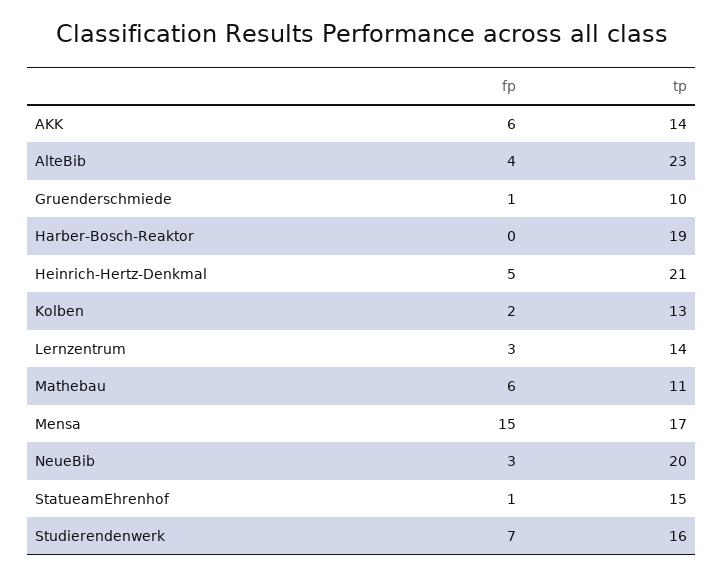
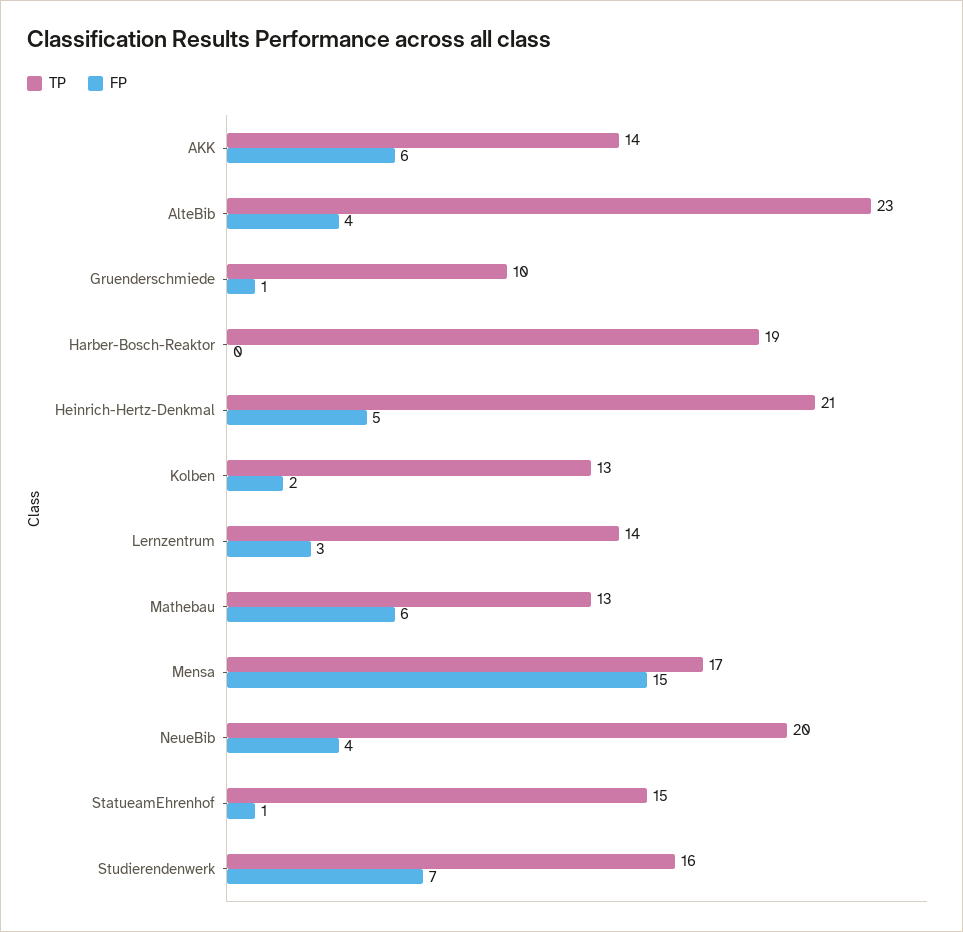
tp, Mathebau: 11 -> 13
fp, NeueBib: 3 -> 4

